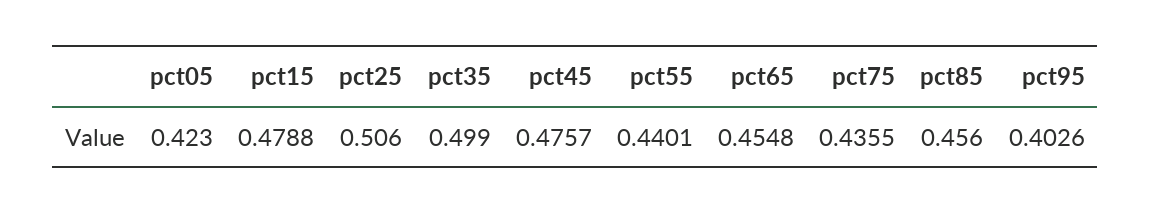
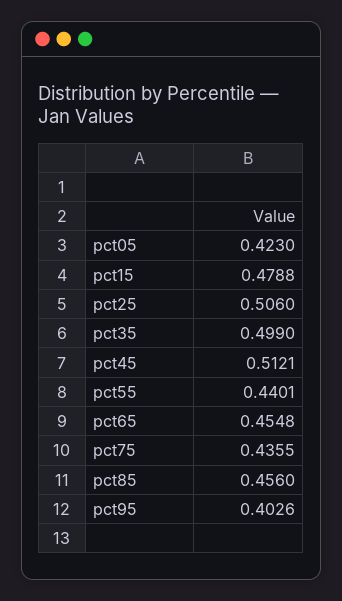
pct45: 0.4757 -> 0.5121

